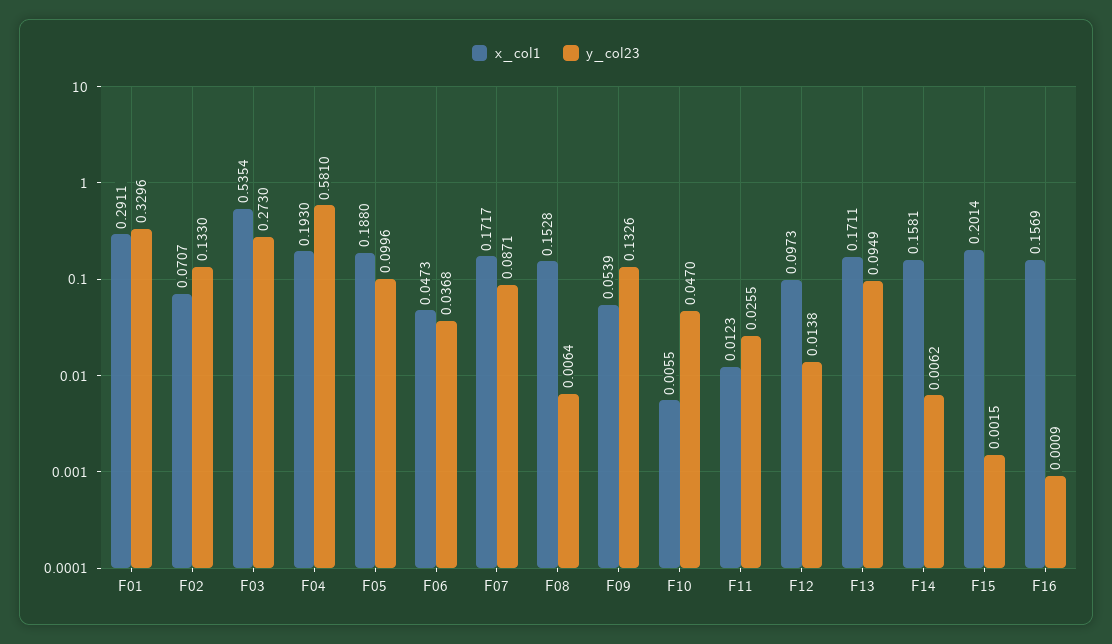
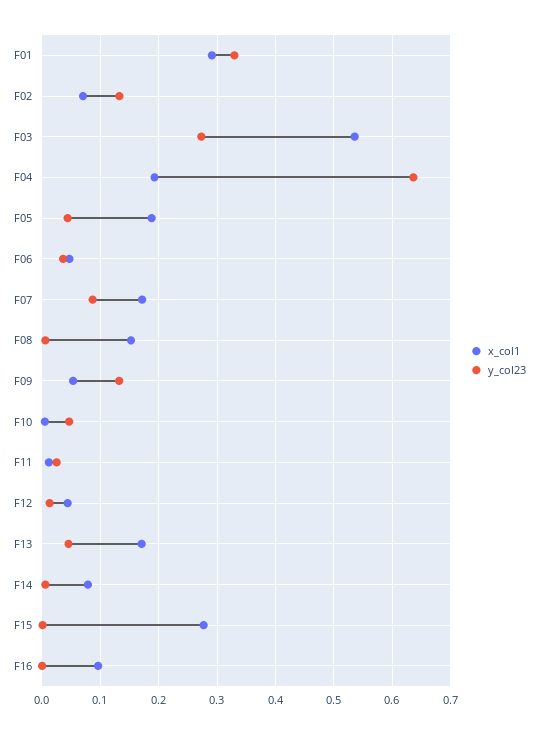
y_col23, F04: 0.581 -> 0.64
y_col23, F05: 0.0996 -> 0.04
x_col1, F12: 0.0973 -> 0.04
y_col23, F13: 0.0949 -> 0.04
x_col1, F14: 0.1581 -> 0.08
x_col1, F15: 0.2014 -> 0.28
x_col1, F16: 0.1569 -> 0.1

